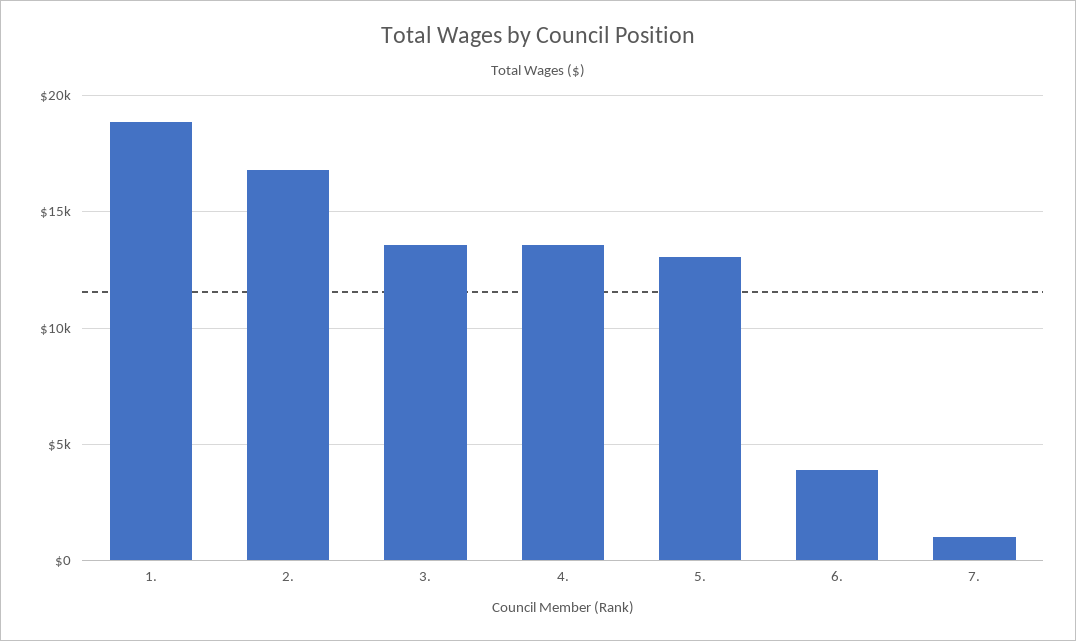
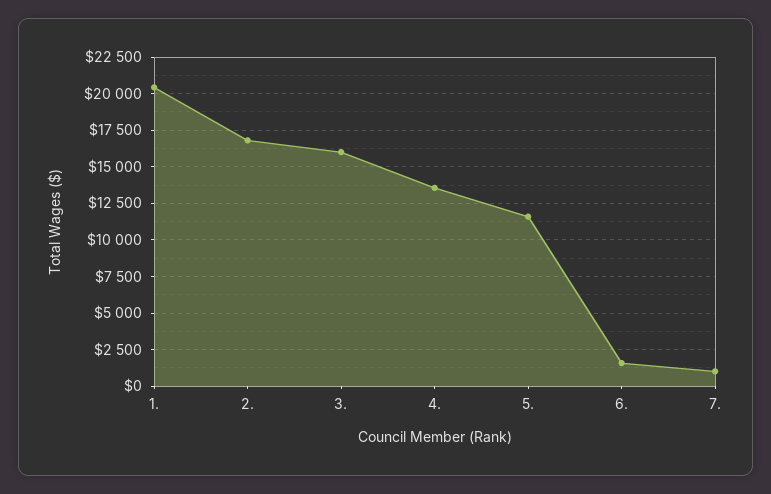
1.: 19000 -> 20500
3.: 13500 -> 16000
5.: 13000 -> 11500
6.: 4000 -> 1500

